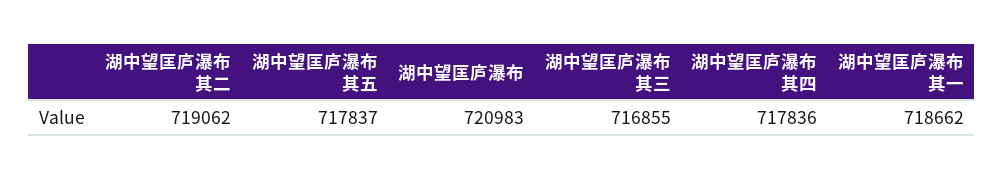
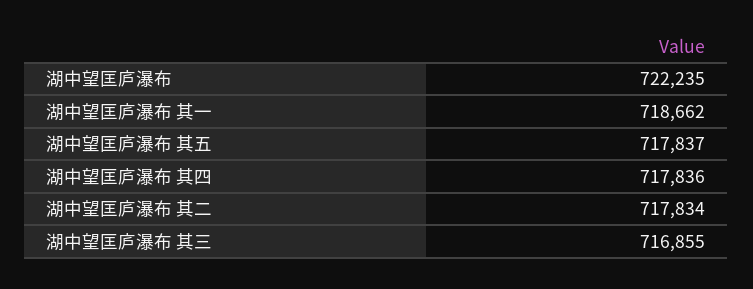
湖中望匡庐瀑布 其二: 719062 -> 717834
湖中望匡庐瀑布: 720983 -> 722235

